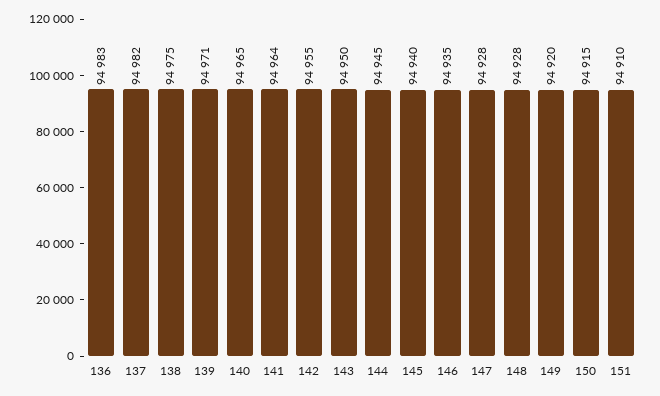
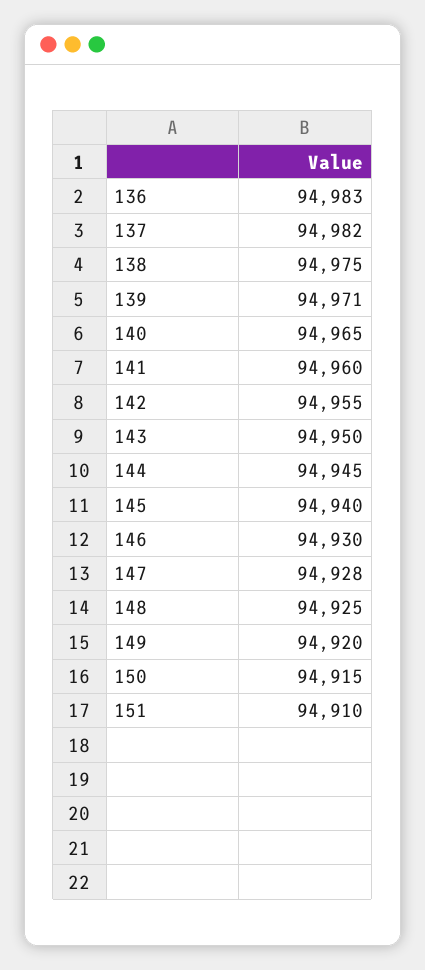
141: 94964 -> 94960
146: 94935 -> 94930
148: 94928 -> 94925

